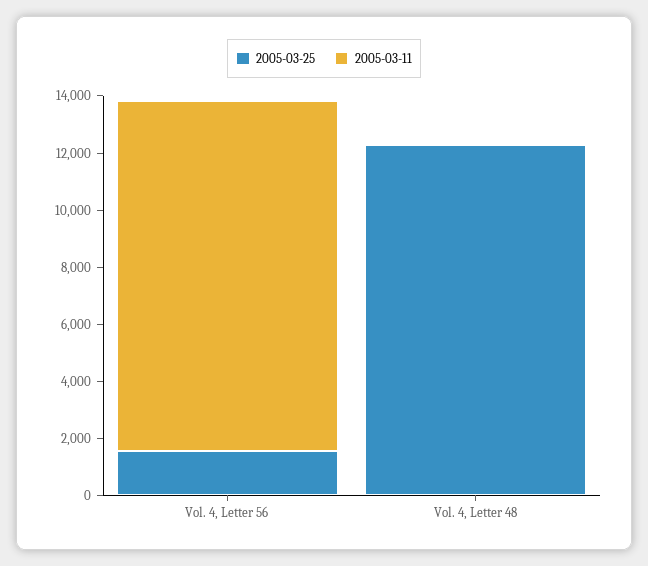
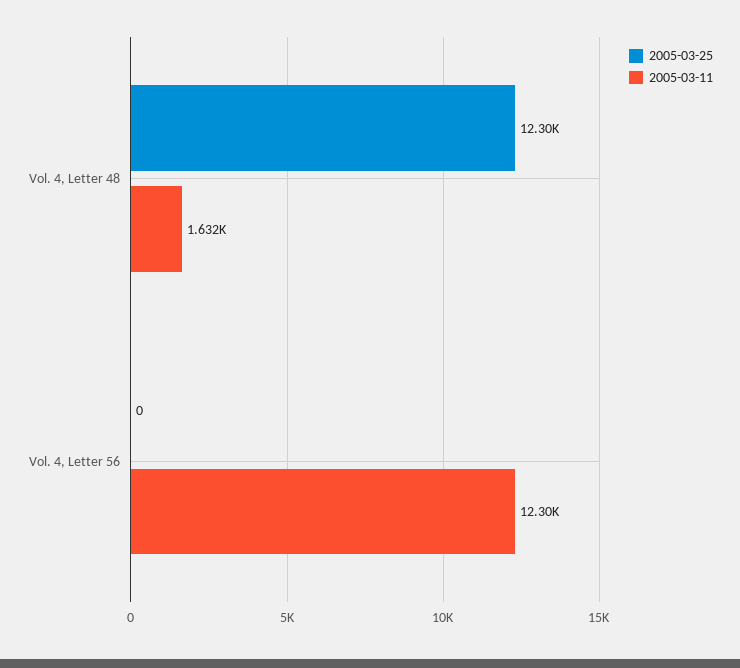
2005-03-25, Vol. 4, Letter 56: 1500 -> 0
2005-03-11, Vol. 4, Letter 48: 0 -> 1632

